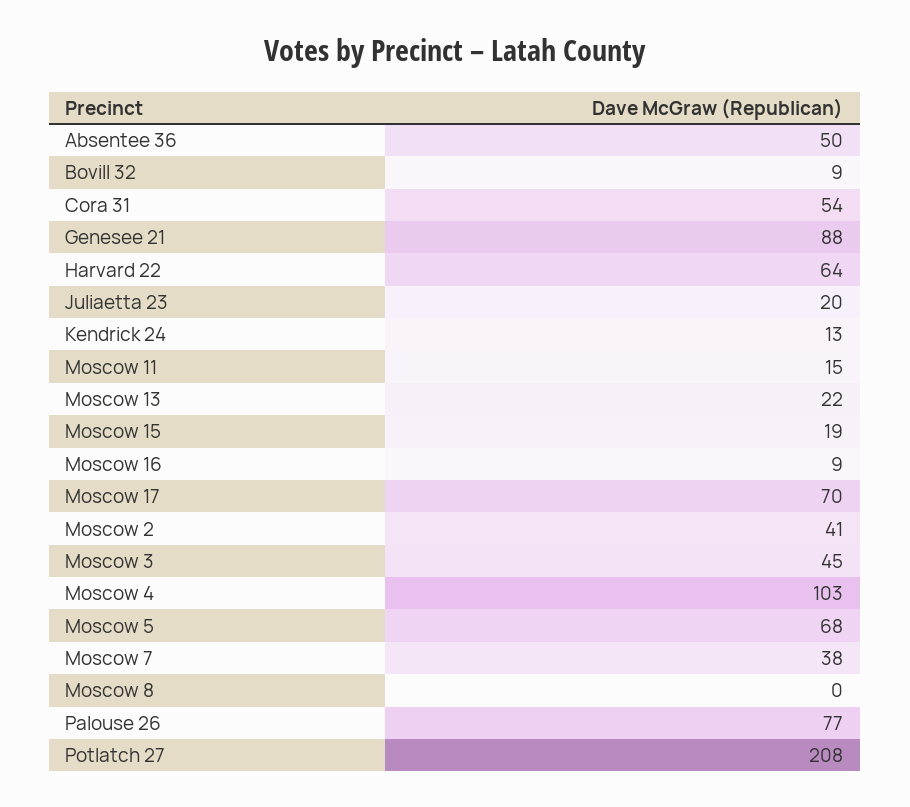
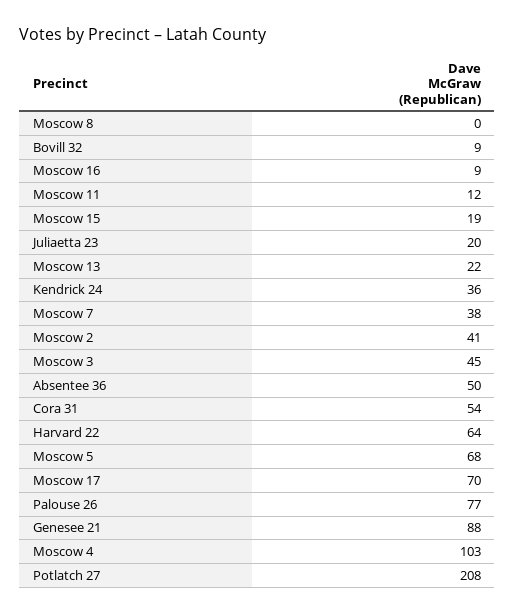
Kendrick 24: 13 -> 36
Moscow 11: 15 -> 12

